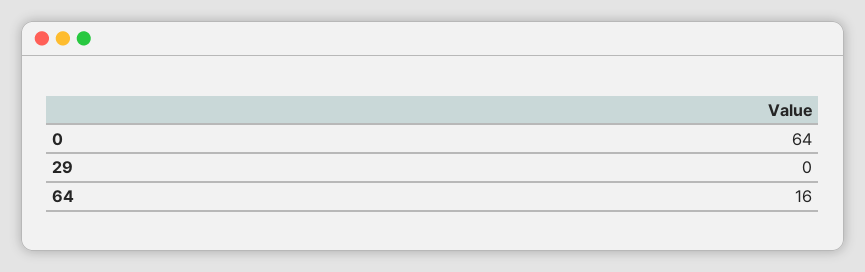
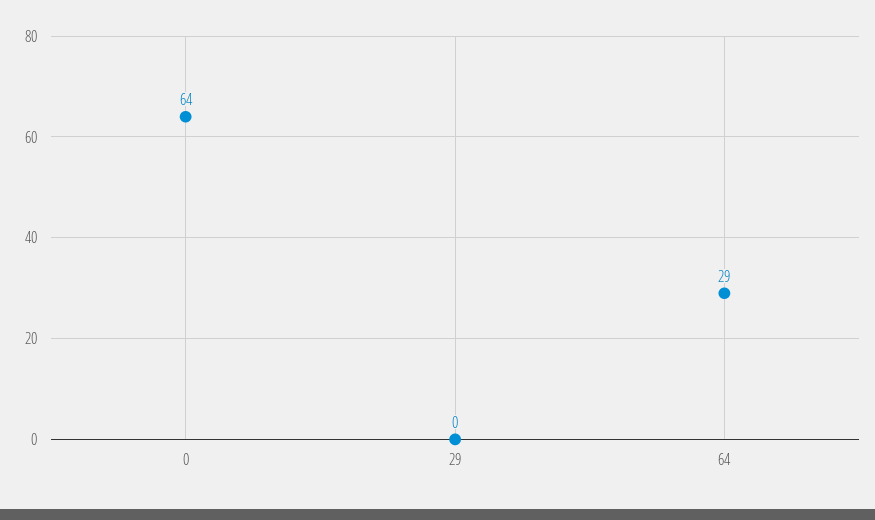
64: 16 -> 29

